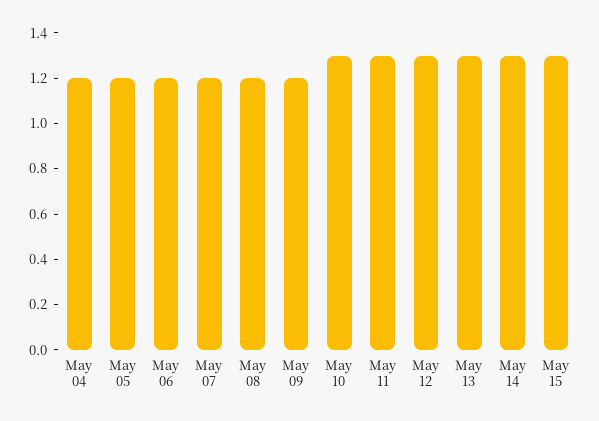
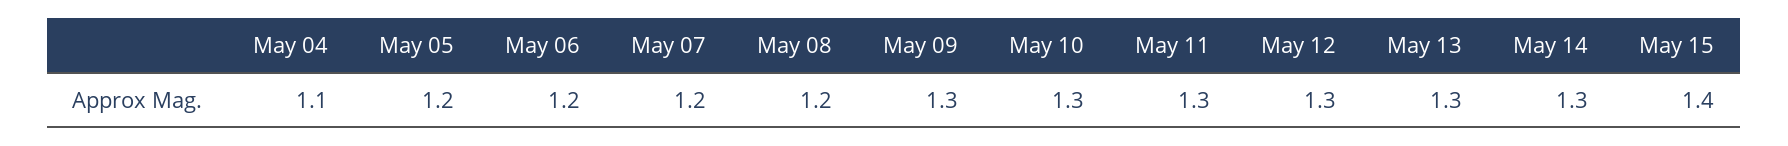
May 04: 1.2 -> 1.1
May 09: 1.2 -> 1.3
May 15: 1.3 -> 1.4

